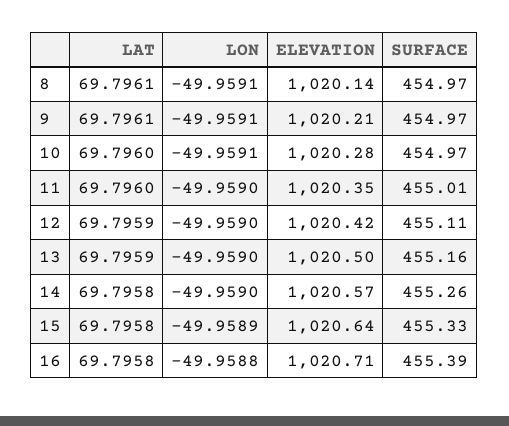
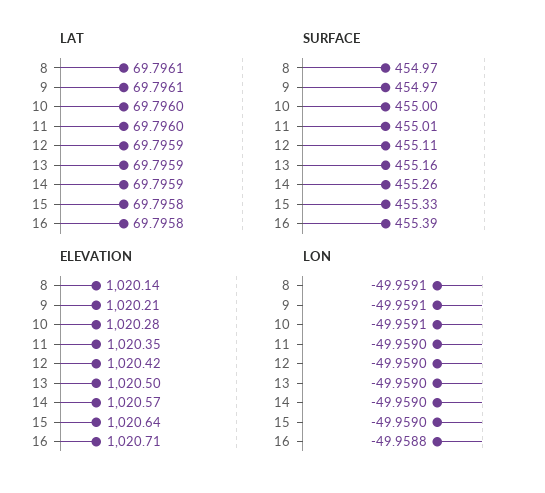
SURFACE, 10: 454.97 -> 455
LAT, 14: 69.7958 -> 69.7959
LON, 15: -49.9589 -> -49.959

